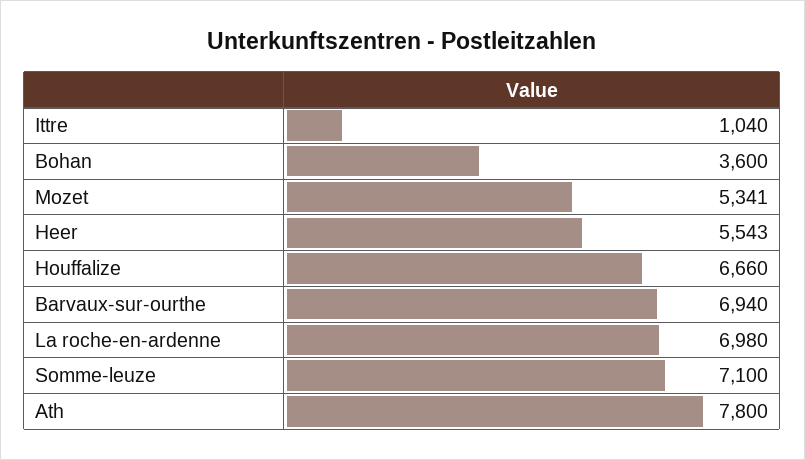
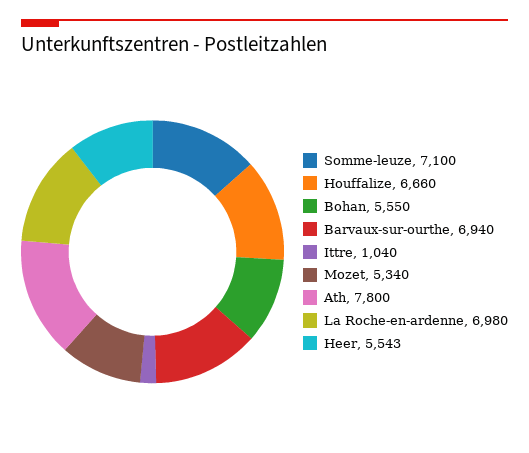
Bohan: 3600 -> 5550
Mozet: 5341 -> 5340

